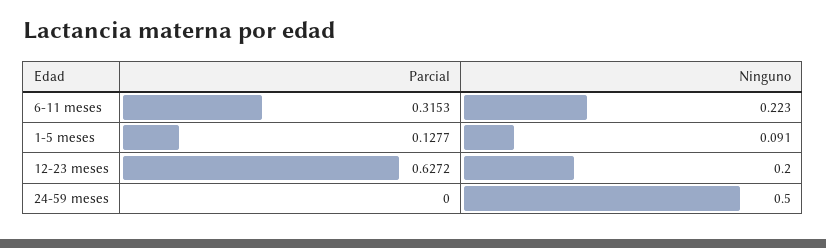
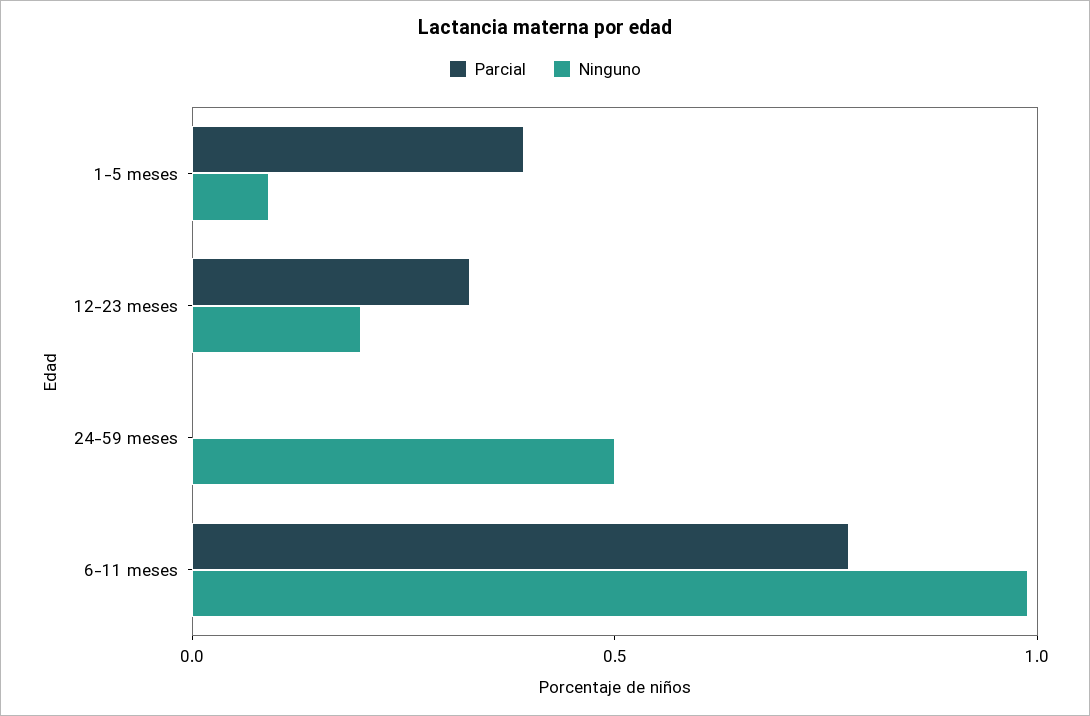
Parcial, 6-11 meses: 0.3153 -> 0.8
Ninguno, 6-11 meses: 0.223 -> 1
Parcial, 1-5 meses: 0.1277 -> 0.4
Parcial, 12-23 meses: 0.6272 -> 0.3

